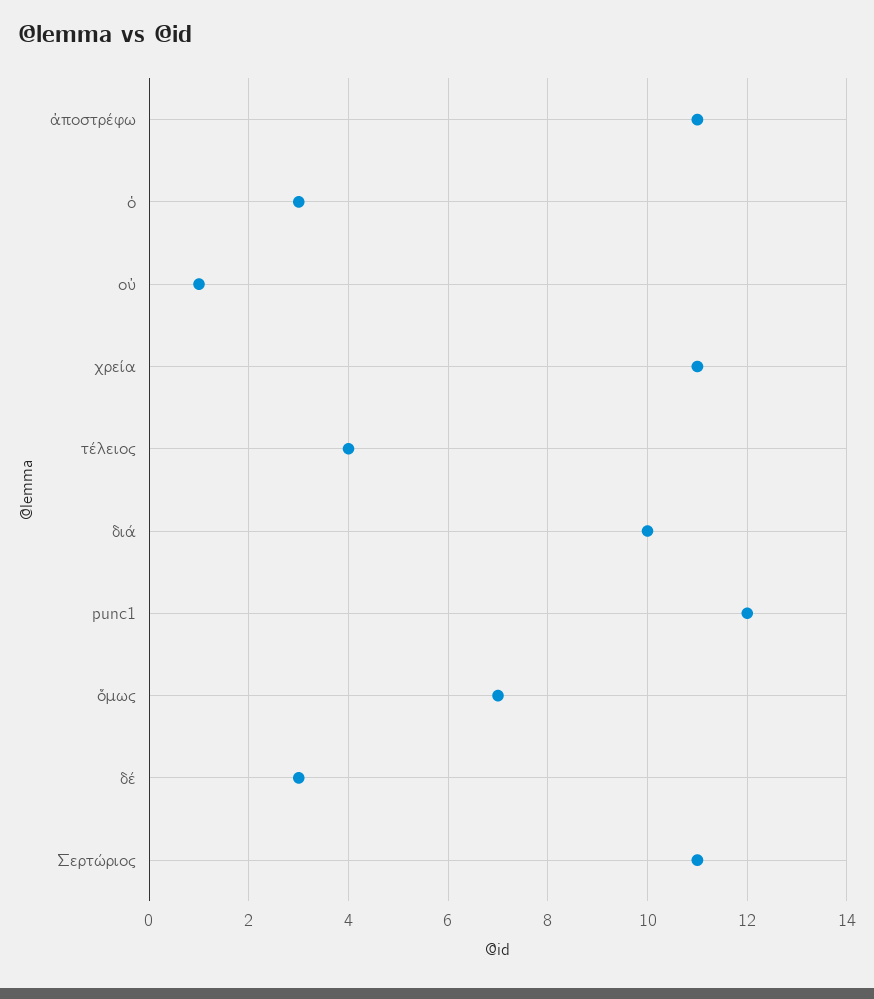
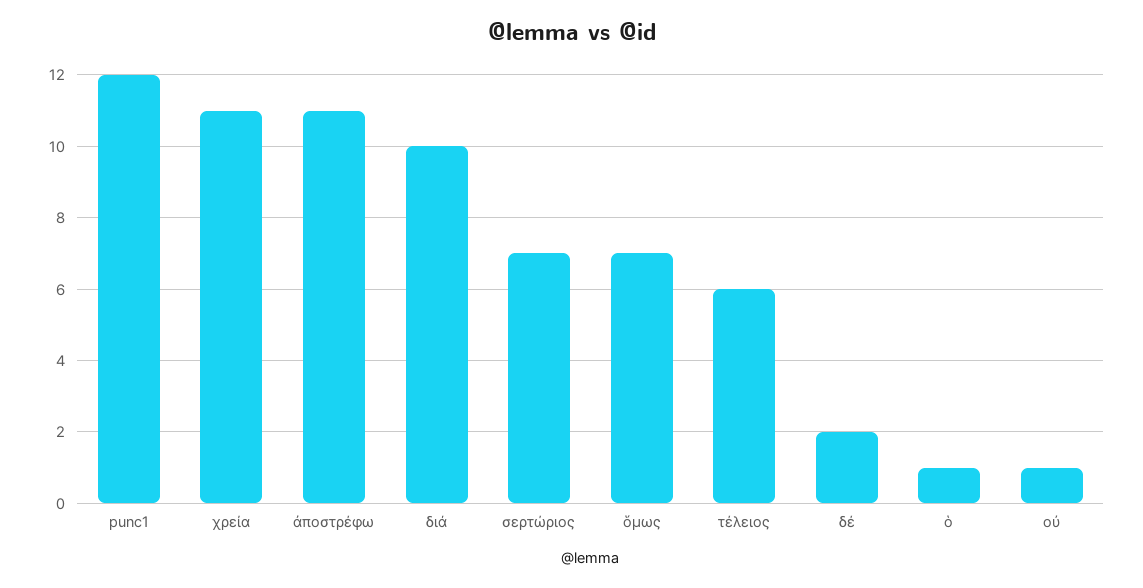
ὁ: 3 -> 1
τέλειος: 4 -> 6
δέ: 3 -> 2
Σερτώριος: 11 -> 7

